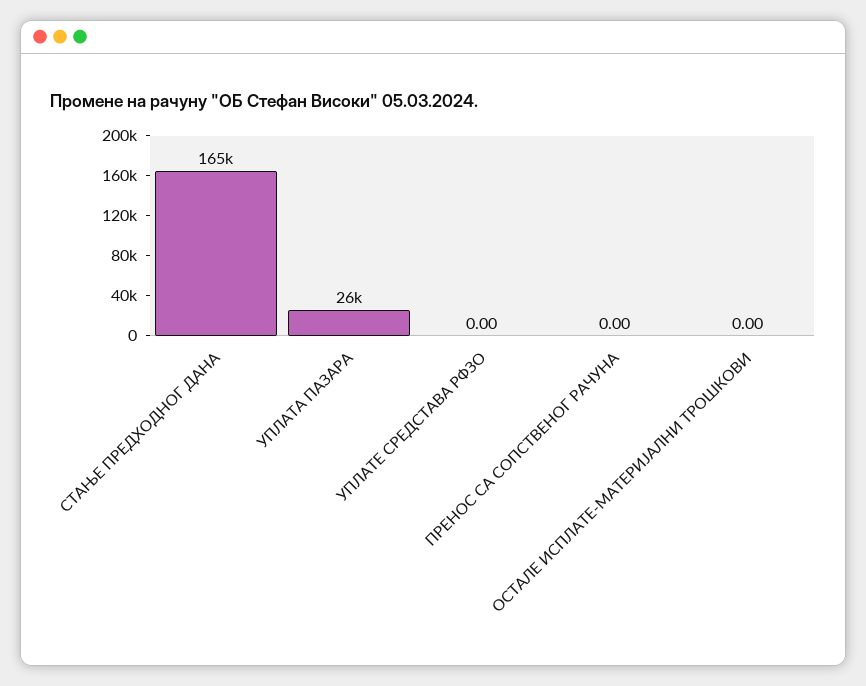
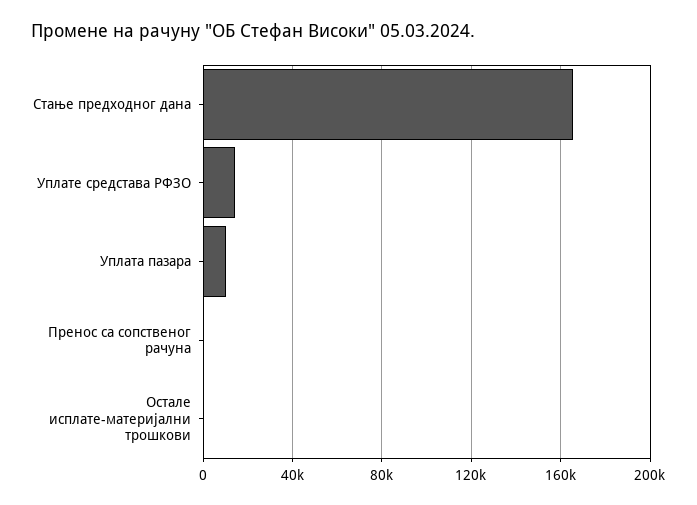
УПЛАТА ПАЗАРА: 26000 -> 10000
УПЛАТЕ СРЕДСТАВА РФЗО: 0 -> 15000

